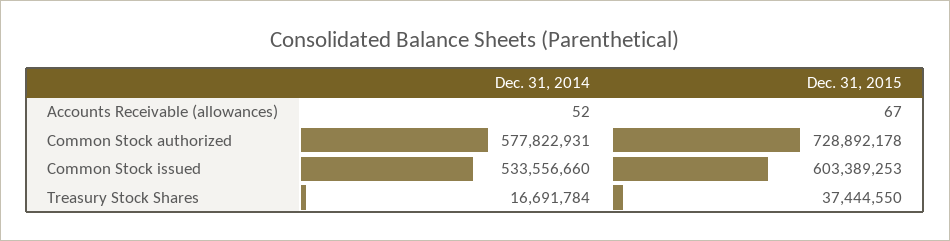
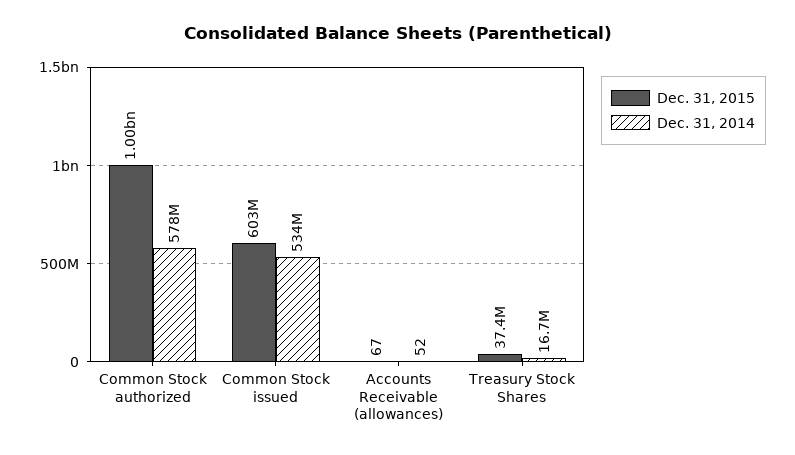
Dec. 31, 2015, Common Stock authorized: 728892178 -> 1000000000

